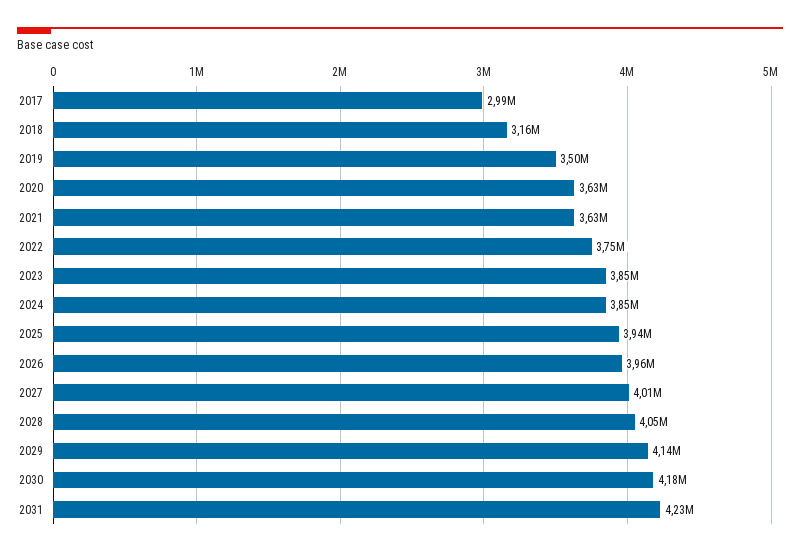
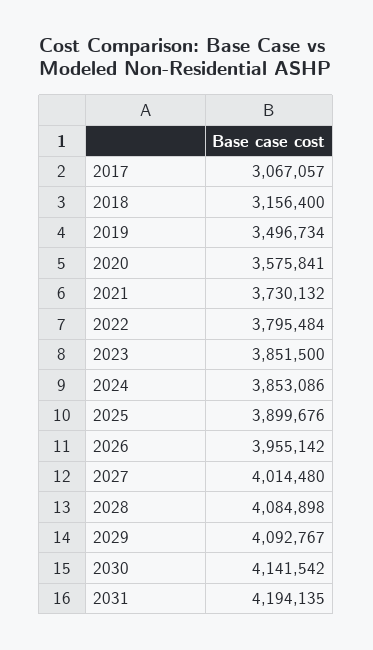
2017: 2990000 -> 3067057
2020: 3630000 -> 3575841
2021: 3630000 -> 3730132
2022: 3750000 -> 3795484
2025: 3940000 -> 3899676
2028: 4050000 -> 4084898
2029: 4140000 -> 4092767
2030: 4180000 -> 4141542
2031: 4230000 -> 4194135

